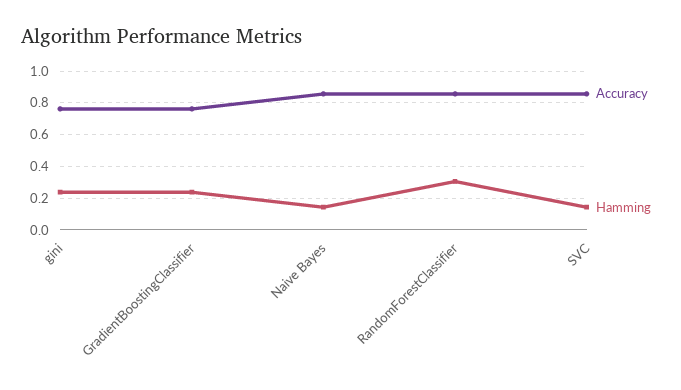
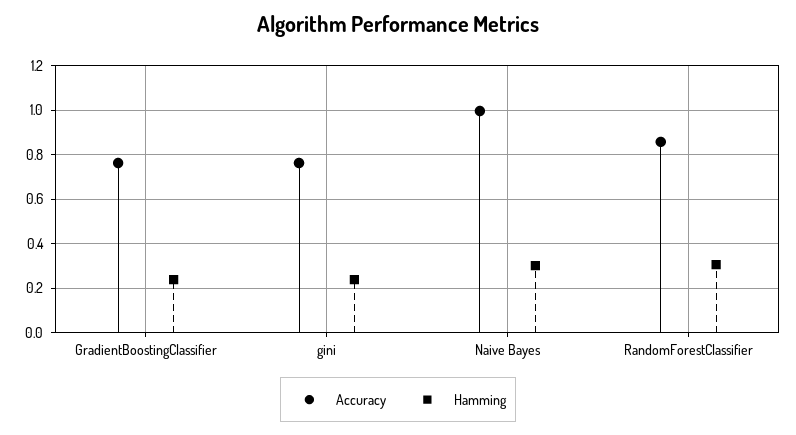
Accuracy, Naive Bayes: 0.85 -> 1
Hamming, Naive Bayes: 0.15 -> 0.3
Accuracy, SVC: 0.85 -> none
Hamming, SVC: 0.15 -> none

